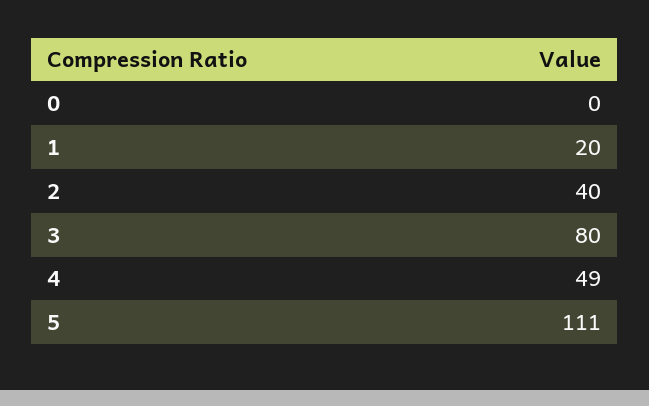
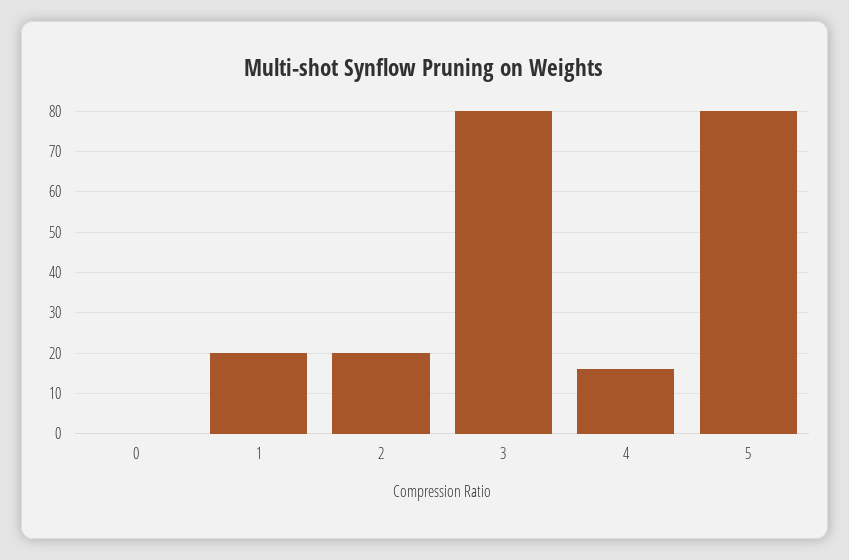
2: 40 -> 20
4: 49 -> 15
5: 111 -> 80

